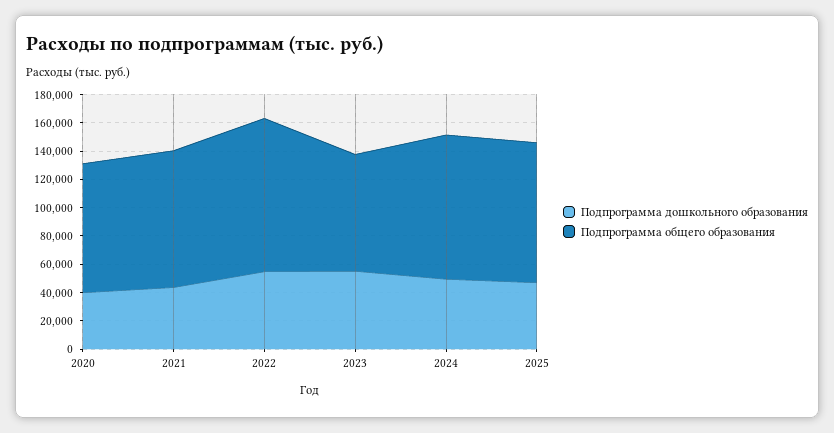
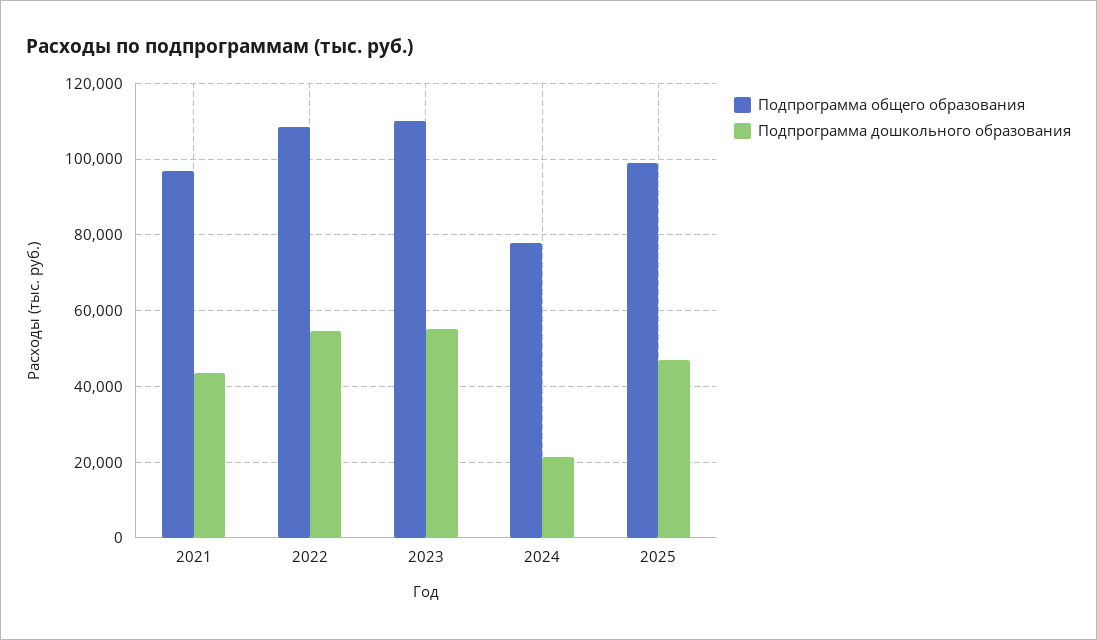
Подпрограмма дошкольного образования, 2020: 40000 -> none
Подпрограмма общего образования, 2020: 90000 -> none
Подпрограмма общего образования, 2023: 80000 -> 110000
Подпрограмма дошкольного образования, 2024: 50000 -> 22000
Подпрограмма общего образования, 2024: 100000 -> 78000

